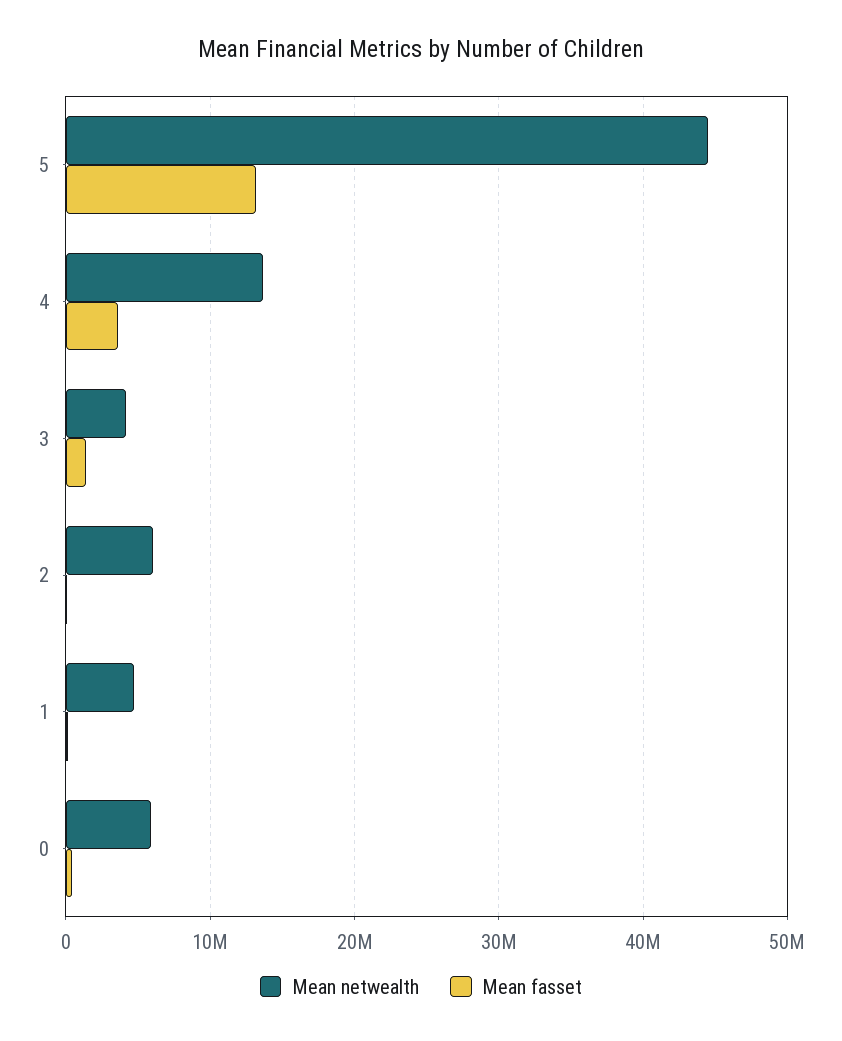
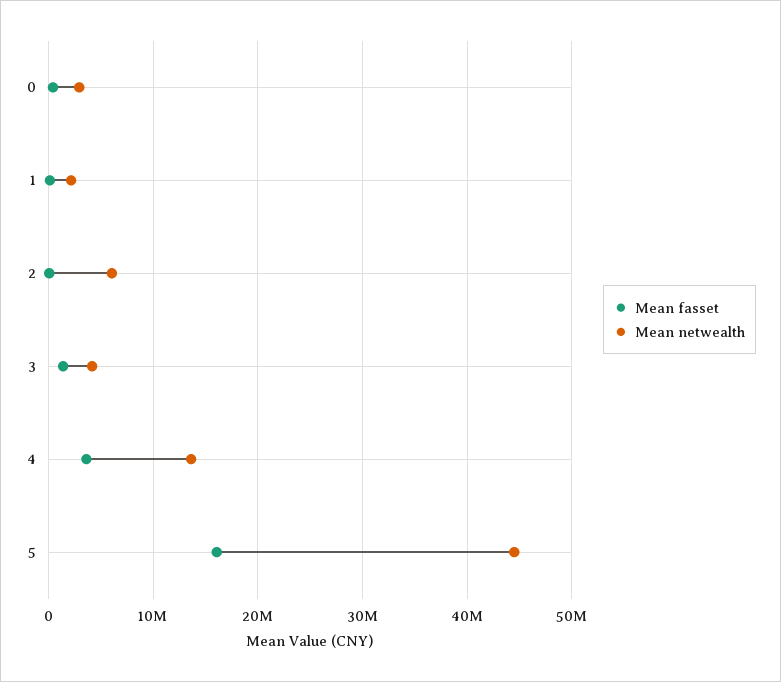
Mean fasset, 5: 13000000 -> 16000000
Mean netwealth, 1: 5000000 -> 2000000
Mean netwealth, 0: 6000000 -> 3000000

